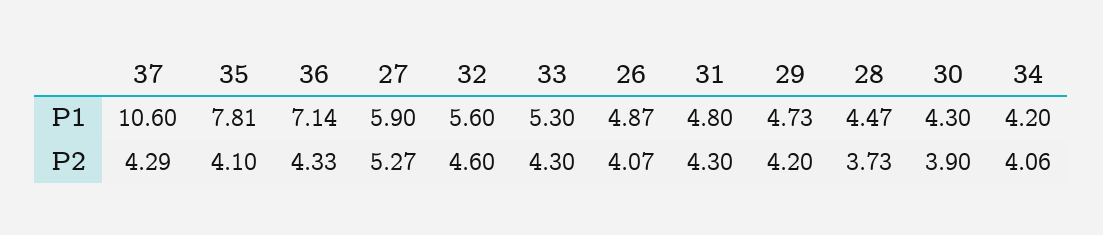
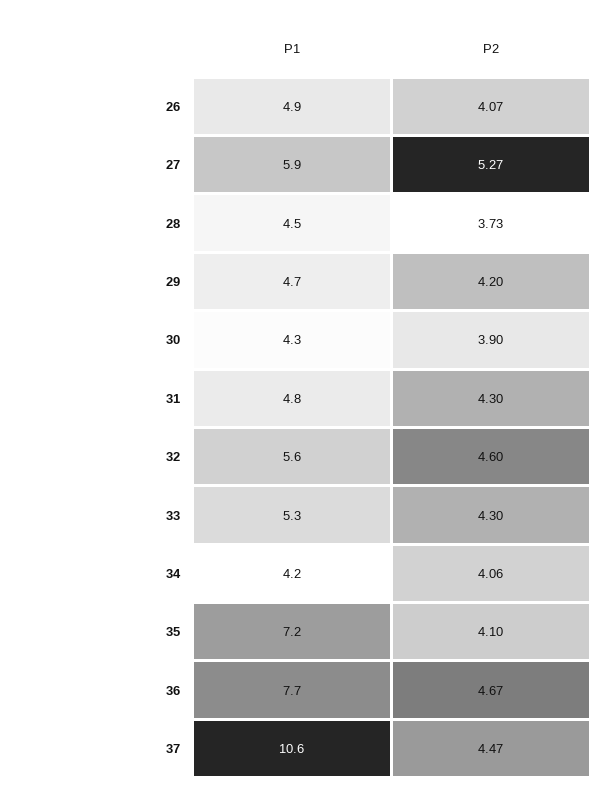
35, P1: 7.81 -> 7.2
36, P1: 7.14 -> 7.7
37, P2: 4.29 -> 4.47
36, P2: 4.33 -> 4.67

